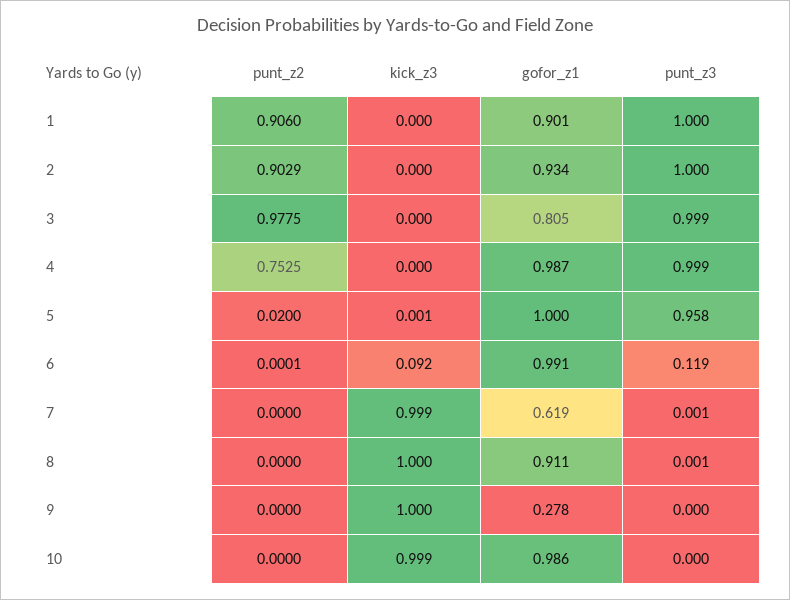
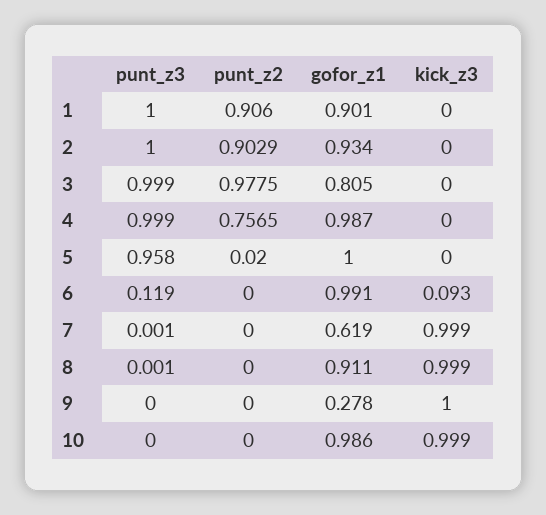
punt_z2, 4: 0.7525 -> 0.7565
kick_z3, 5: 0.001 -> 0
punt_z2, 6: 0.0001 -> 0
kick_z3, 6: 0.092 -> 0.093
kick_z3, 8: 1 -> 0.999

